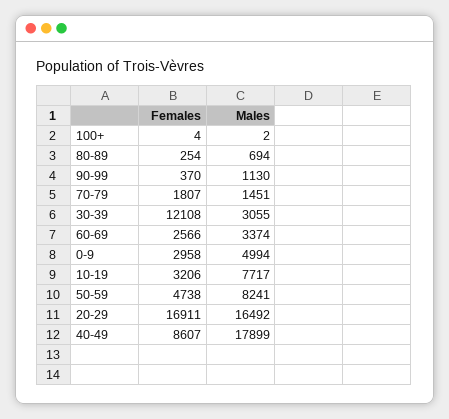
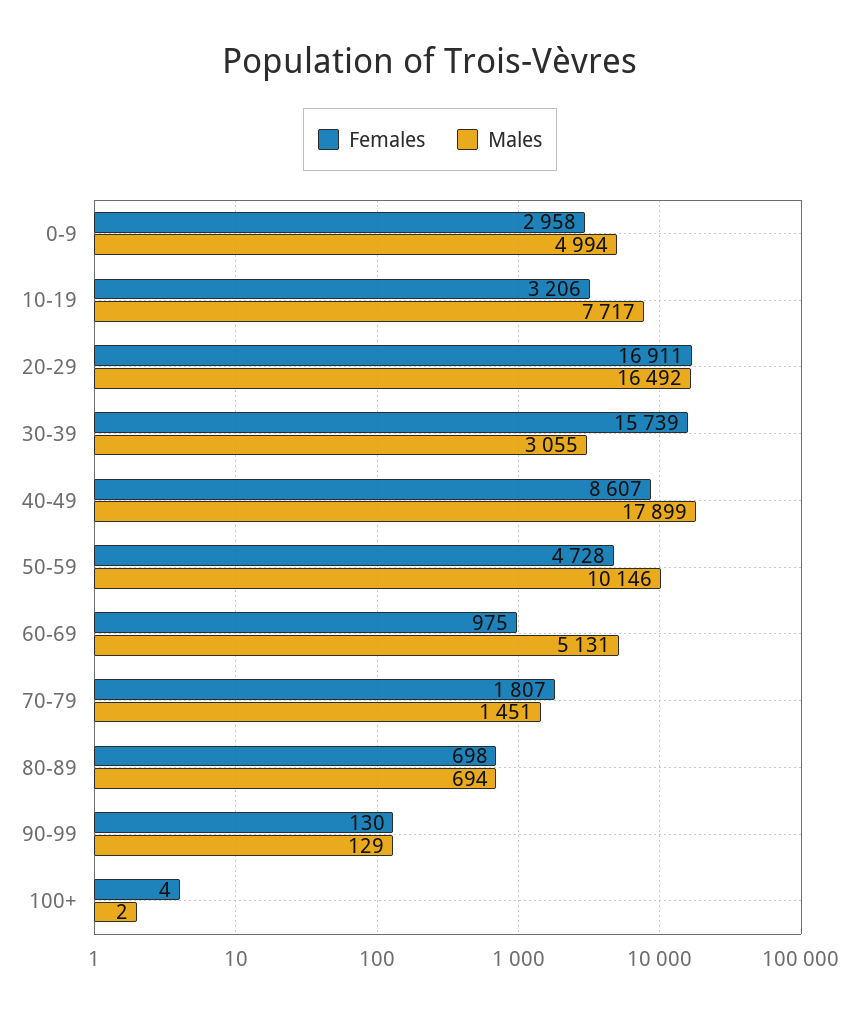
Females, 80-89: 254 -> 698
Females, 90-99: 370 -> 130
Males, 90-99: 1130 -> 129
Females, 30-39: 12108 -> 15739
Females, 60-69: 2566 -> 975
Males, 60-69: 3374 -> 5131
Females, 50-59: 4738 -> 4728
Males, 50-59: 8241 -> 10146

